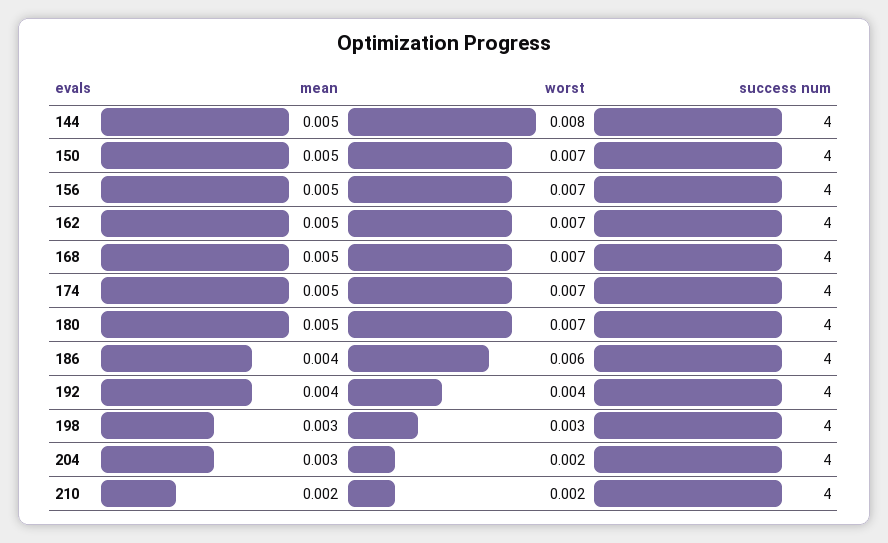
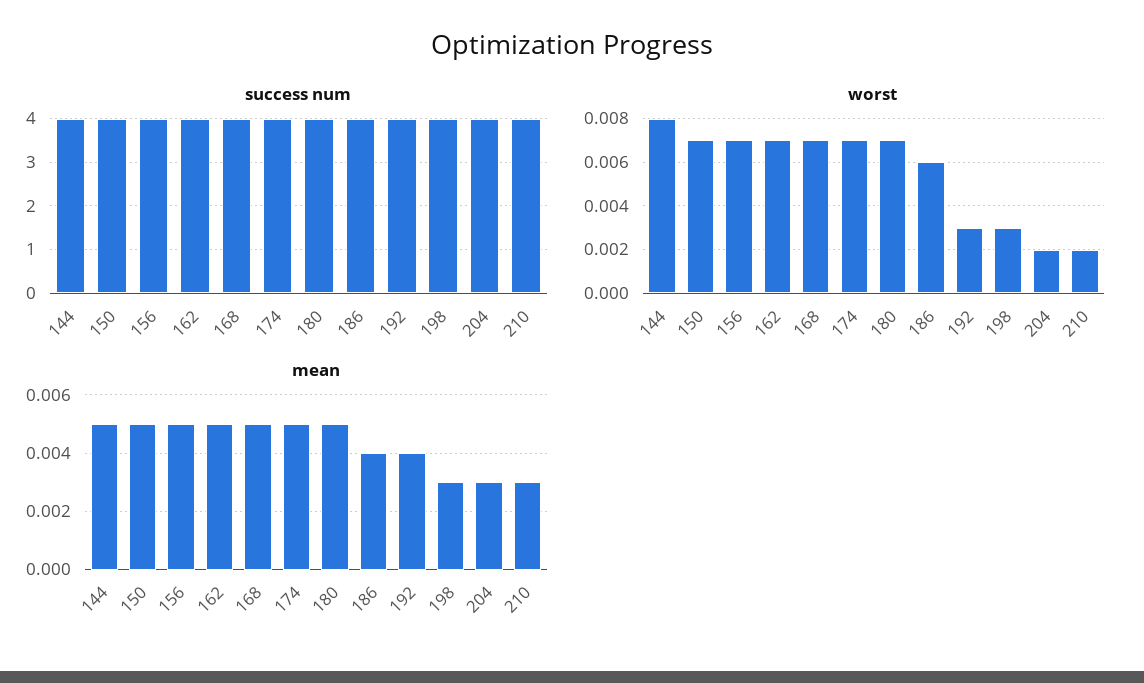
worst, 192: 0.004 -> 0.003
mean, 210: 0.002 -> 0.003

